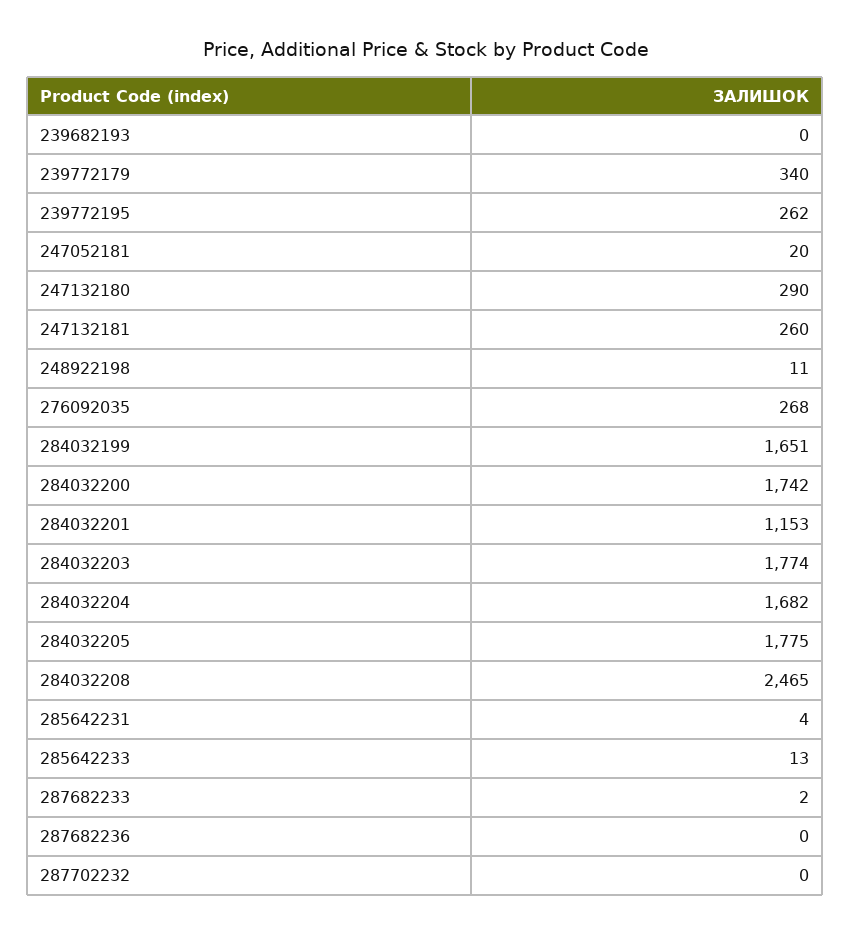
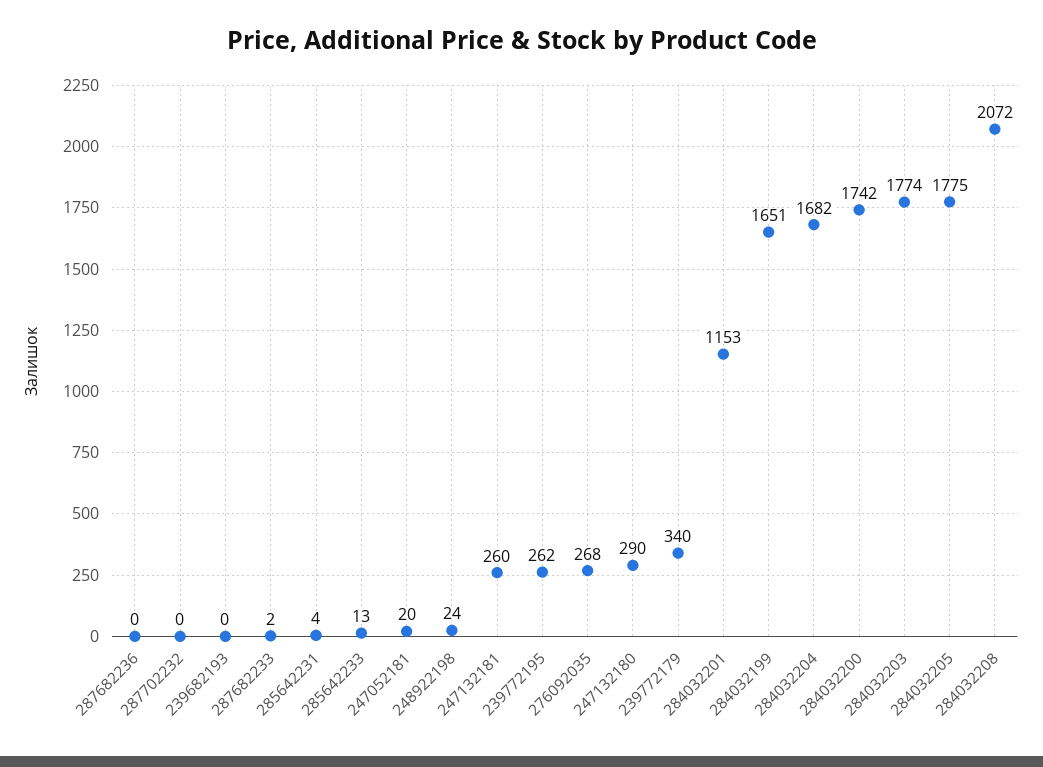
248922198: 11 -> 24
284032208: 2465 -> 2072

